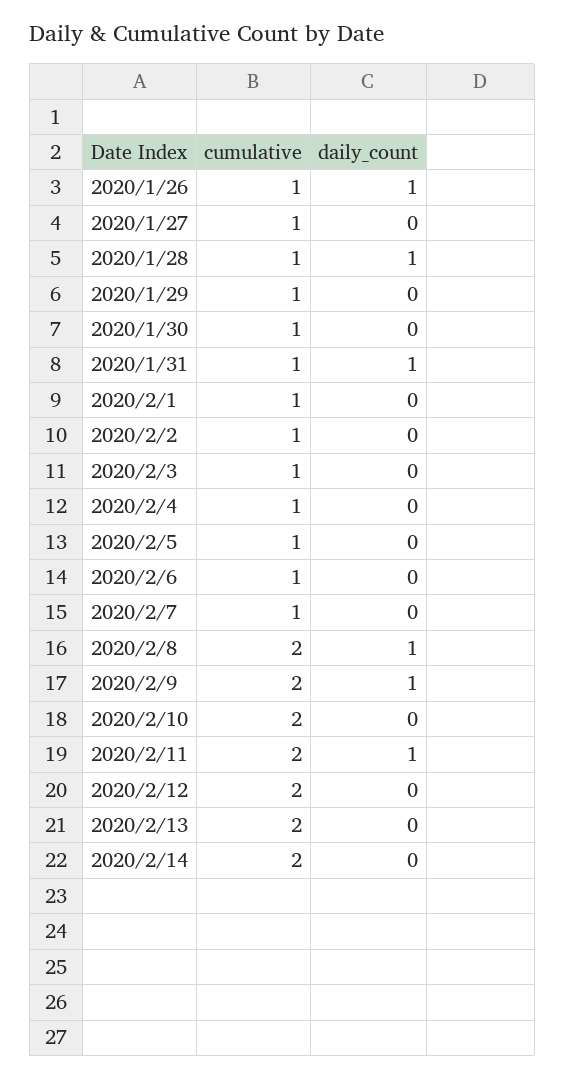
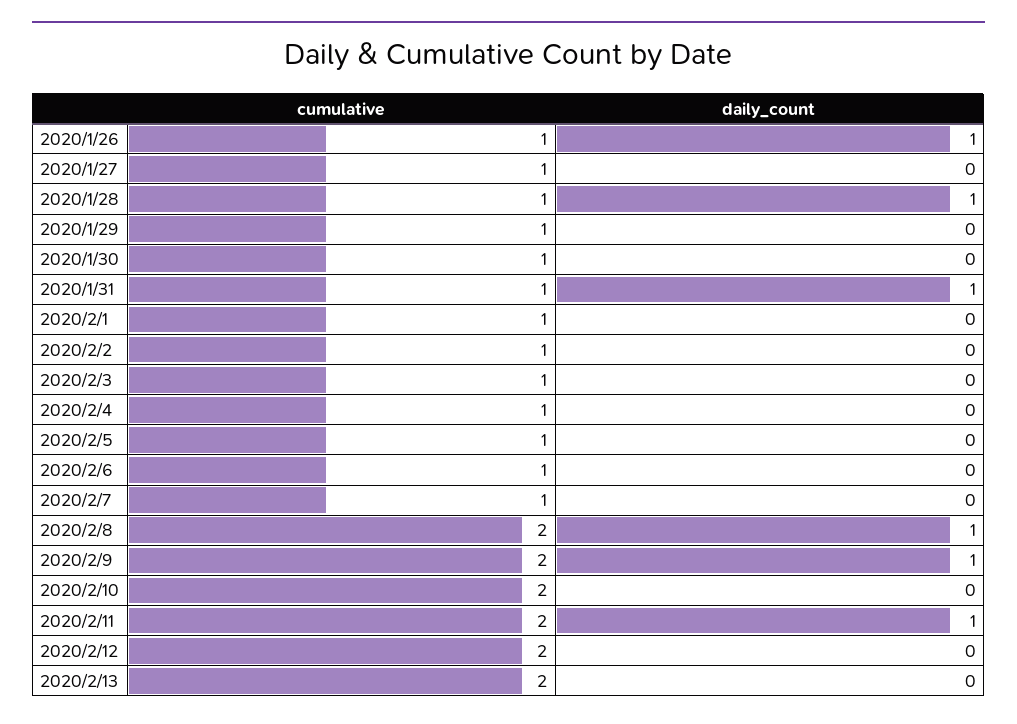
cumulative, 2020/2/14: 2 -> none
daily_count, 2020/2/14: 0 -> none

